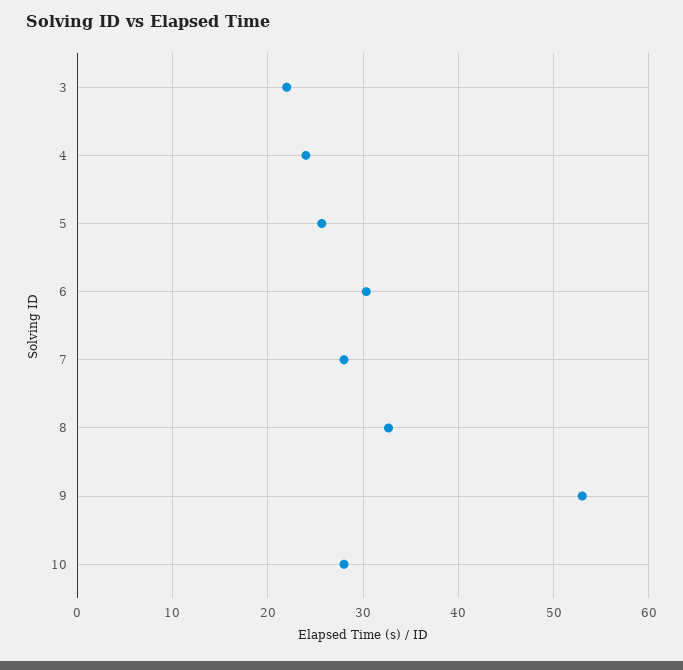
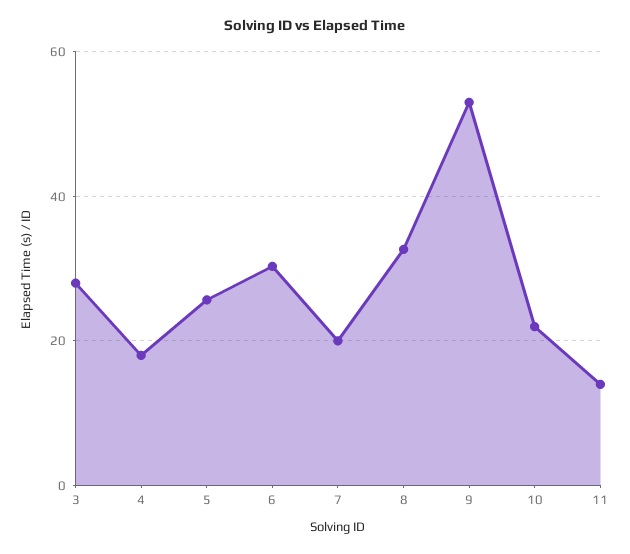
3: 22 -> 28
4: 24 -> 18
7: 28 -> 20
10: 28 -> 22
11: none -> 14

